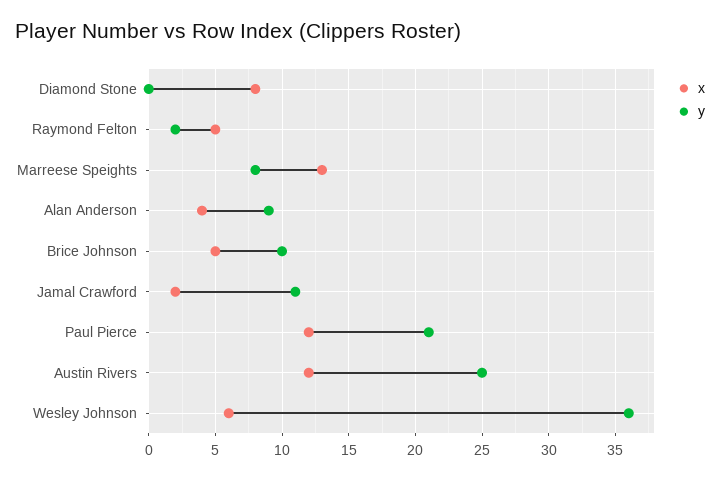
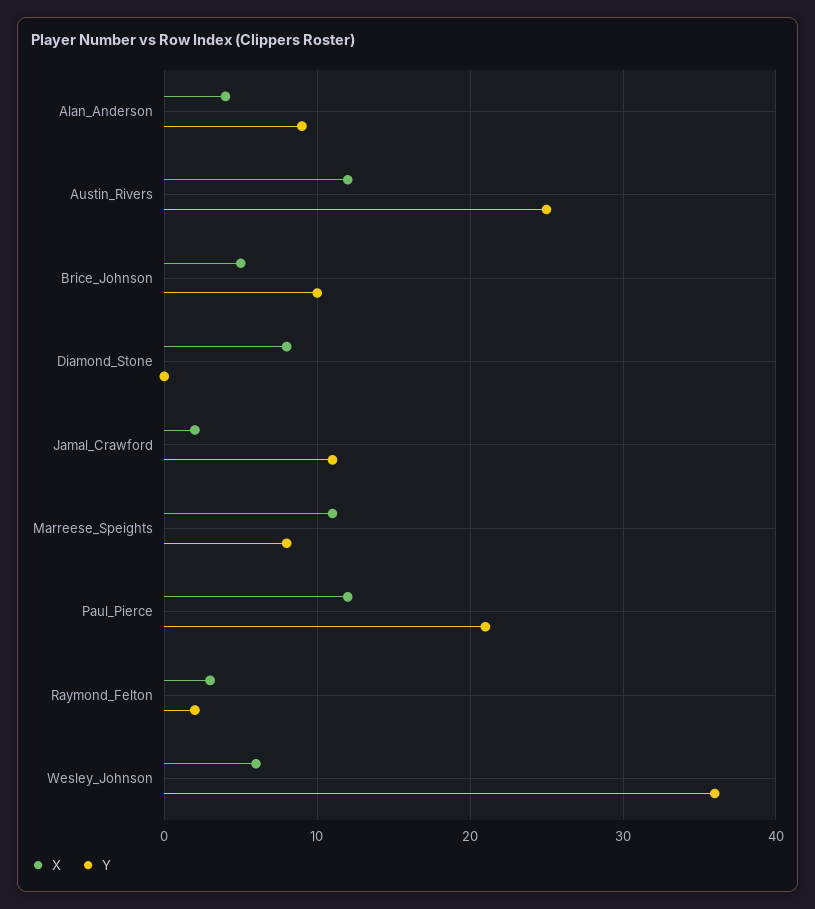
x, Raymond Felton: 5 -> 3
x, Marreese Speights: 13 -> 11

